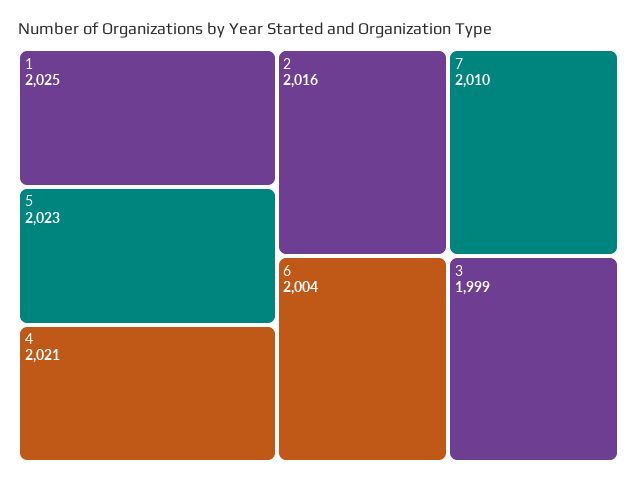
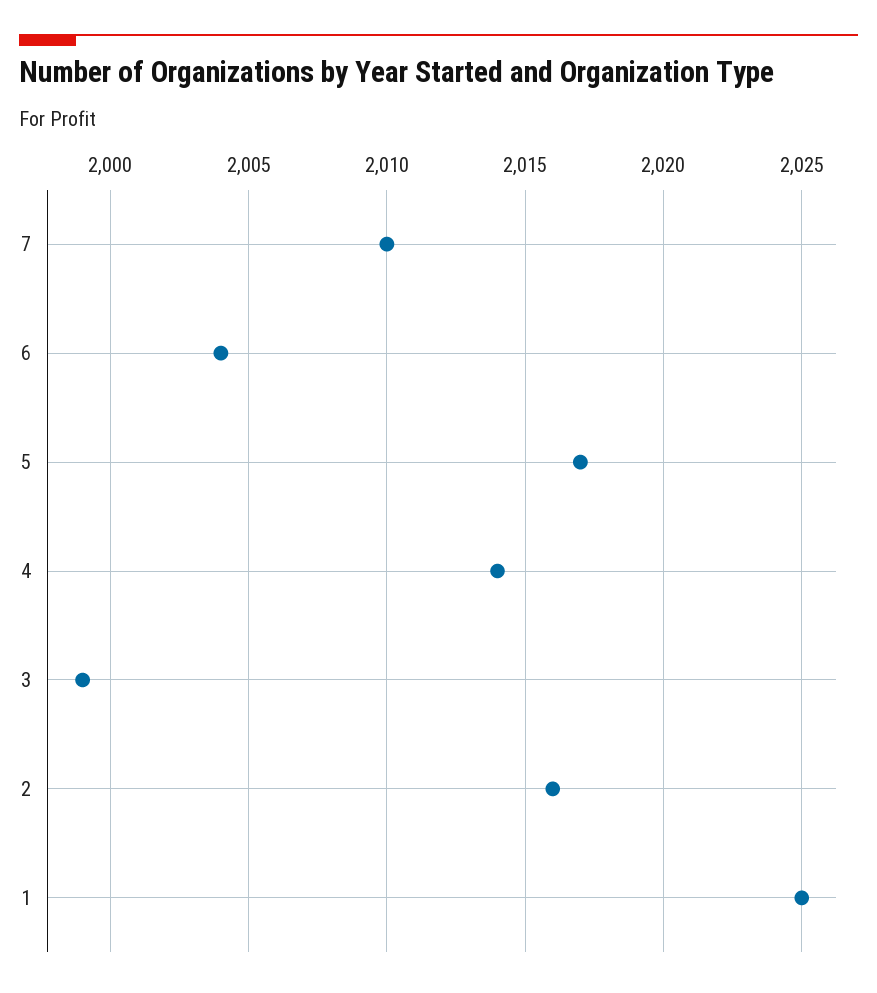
5: 2023 -> 2017
4: 2021 -> 2014

